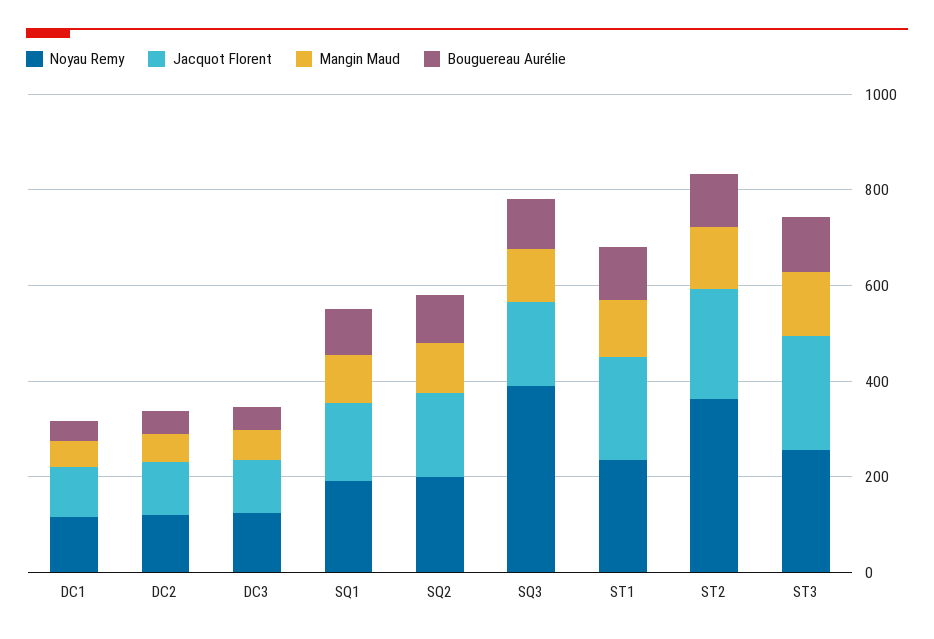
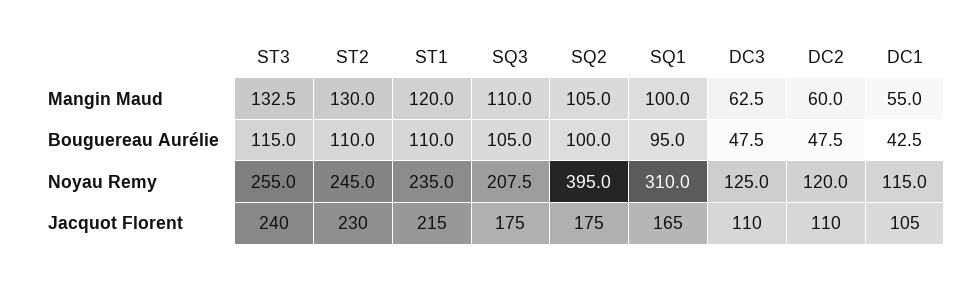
Noyau Remy, SQ1: 200 -> 310
Noyau Remy, SQ2: 200 -> 395
Noyau Remy, SQ3: 400 -> 207.5
Noyau Remy, ST2: 350 -> 245

